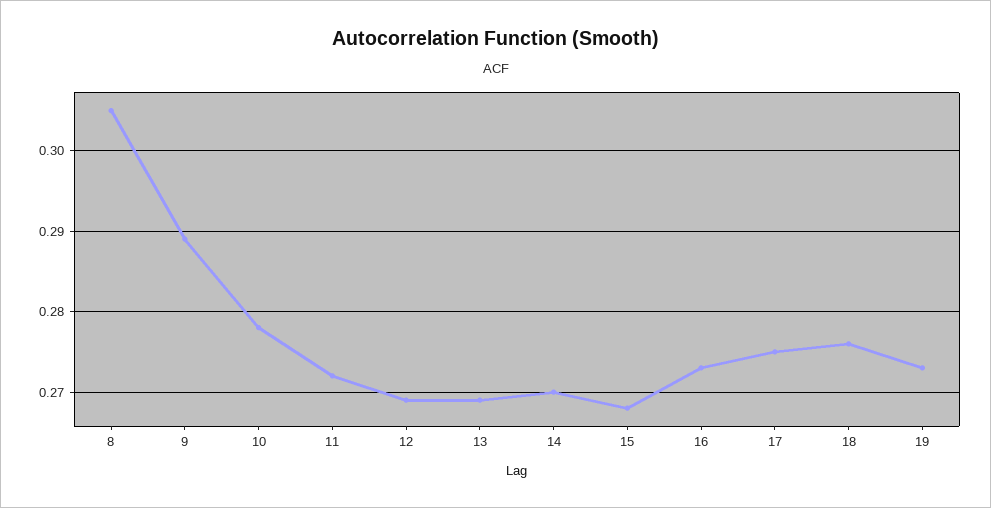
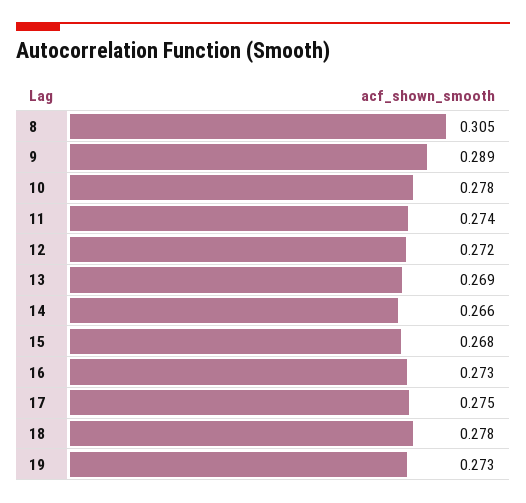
11: 0.272 -> 0.274
12: 0.269 -> 0.272
14: 0.27 -> 0.266
18: 0.276 -> 0.278

